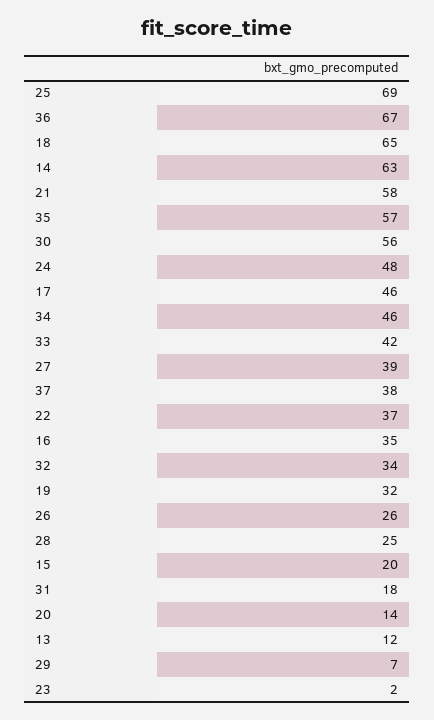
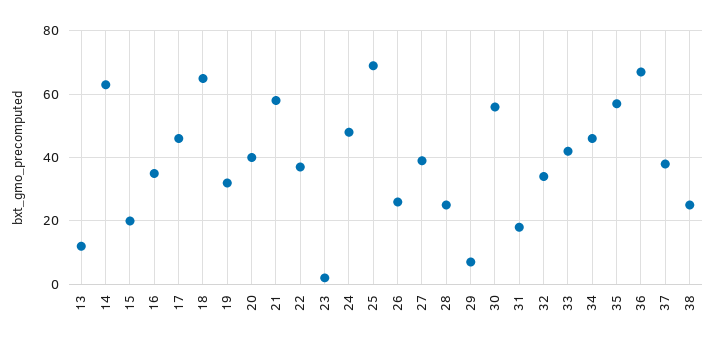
20: 14 -> 40
38: none -> 25

